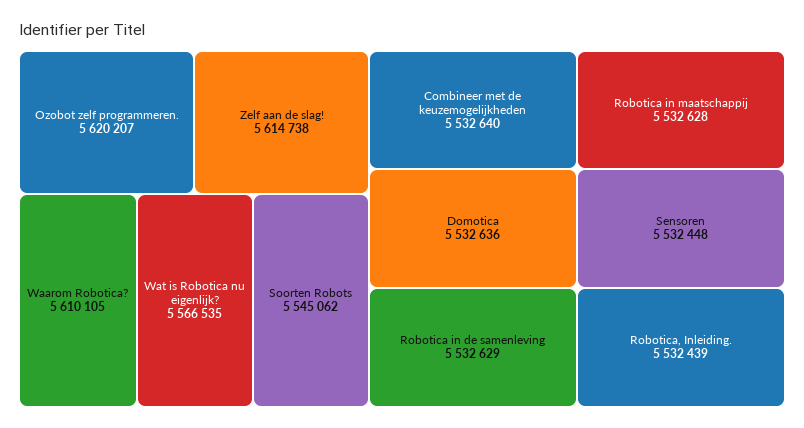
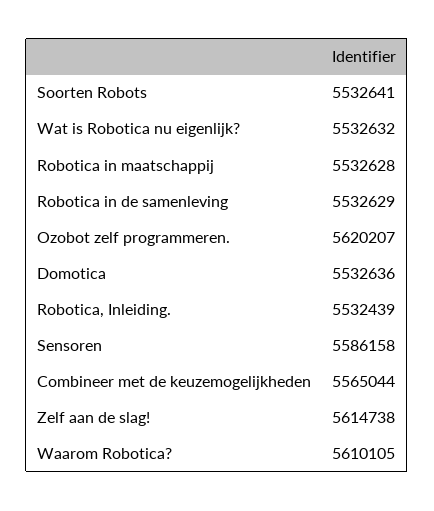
Wat is Robotica nu eigenlijk?: 5566535 -> 5532632
Soorten Robots: 5545062 -> 5532641
Combineer met de keuzemogelijkheden: 5532640 -> 5565044
Sensoren: 5532448 -> 5586158

